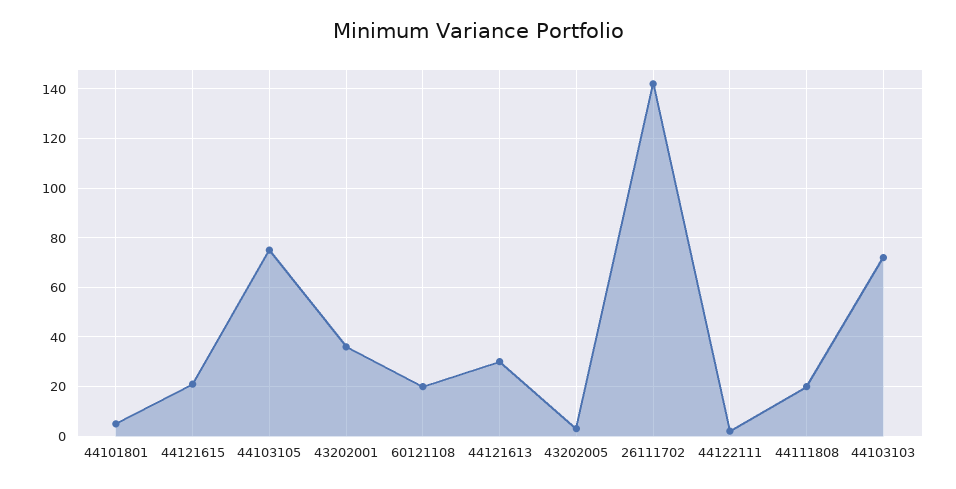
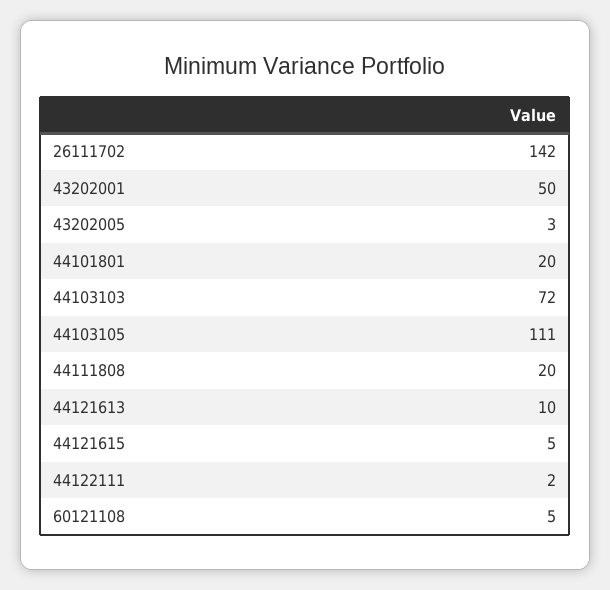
44101801: 5 -> 20
44121615: 20 -> 5
44103105: 75 -> 111
43202001: 35 -> 50
60121108: 20 -> 5
44121613: 30 -> 10

